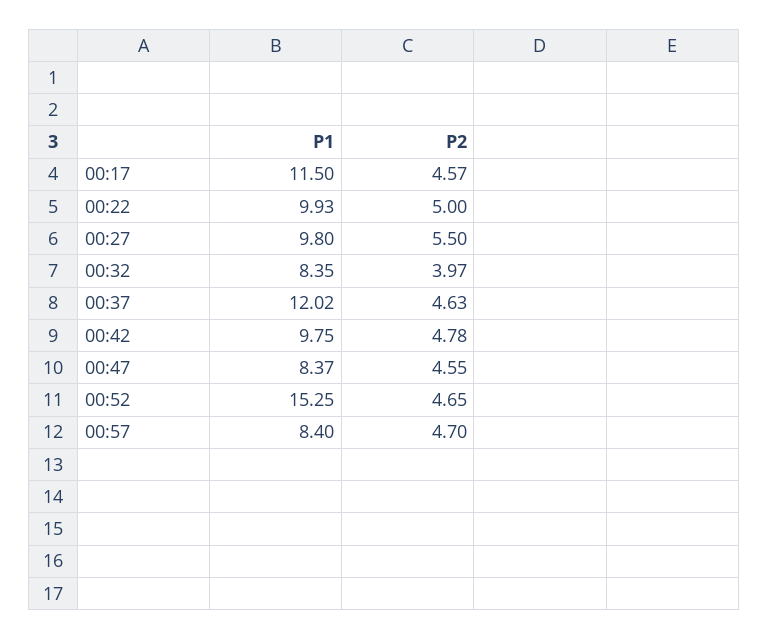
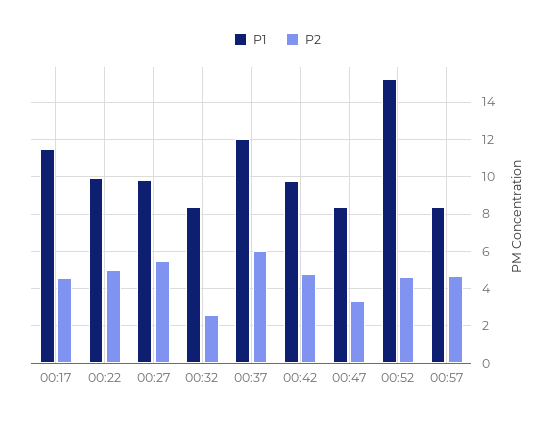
P2, 00:32: 3.97 -> 2.5
P2, 00:37: 4.63 -> 6
P2, 00:47: 4.55 -> 3.5

